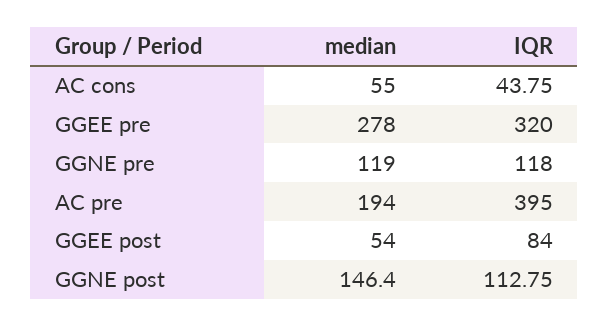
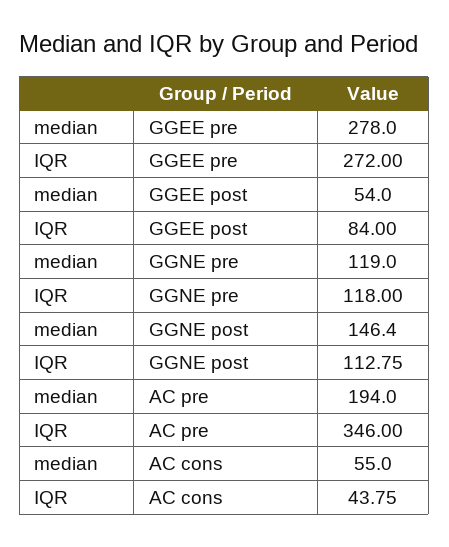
IQR, GGEE pre: 320 -> 272
IQR, AC pre: 395 -> 346

